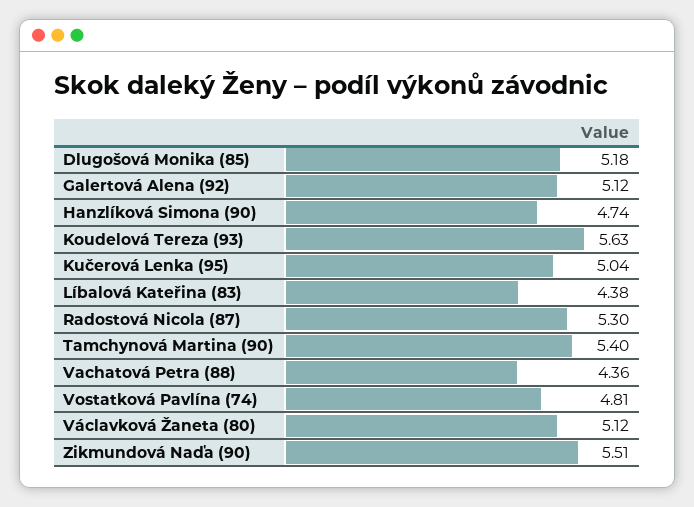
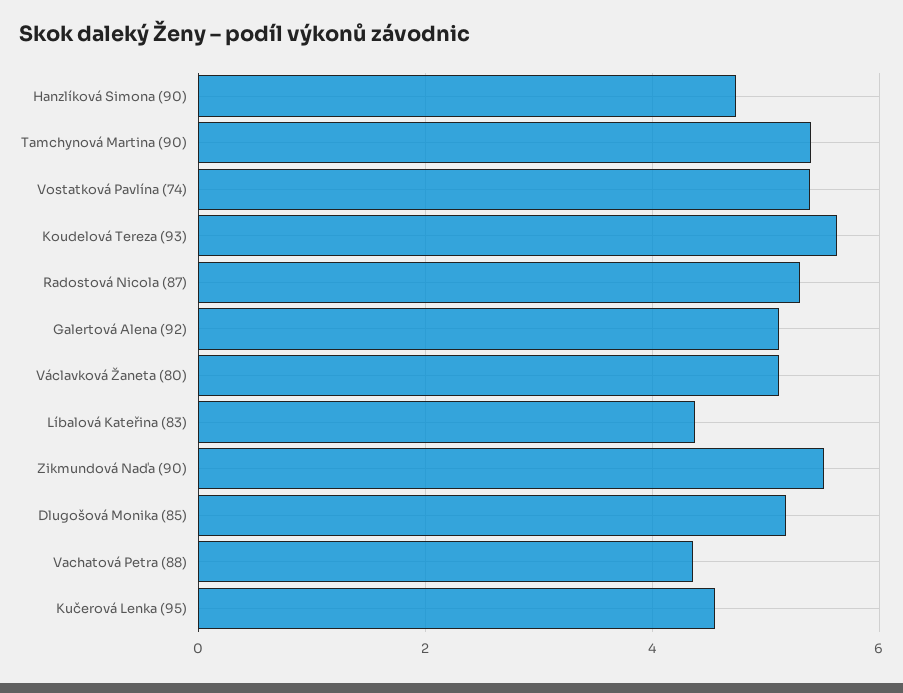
Kučerová Lenka (95): 5.04 -> 4.6
Vostatková Pavlína (74): 4.81 -> 5.4

